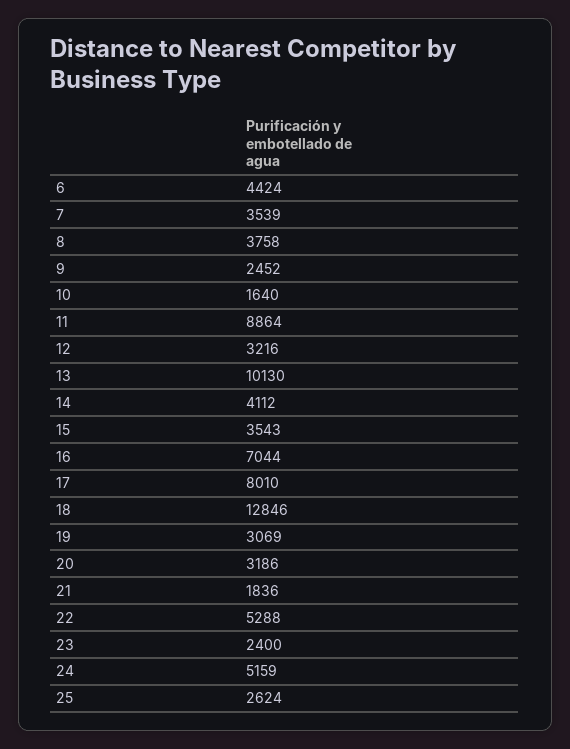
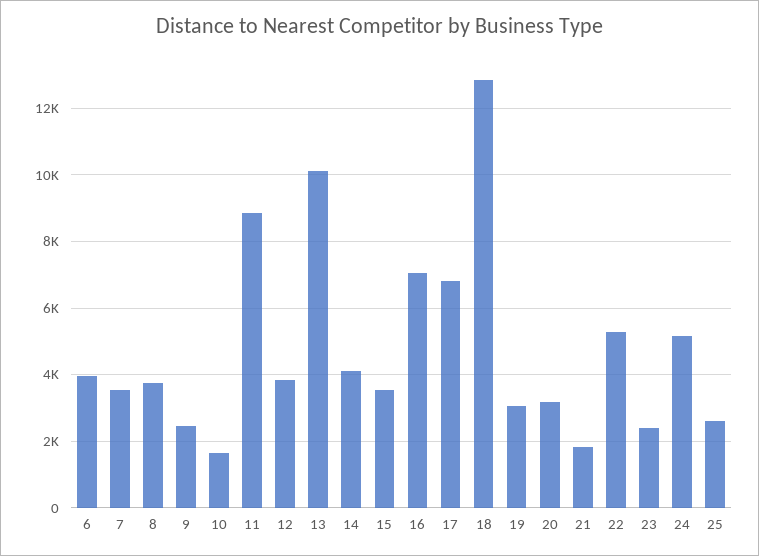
6: 4424 -> 4000
12: 3216 -> 3800
17: 8010 -> 6800

